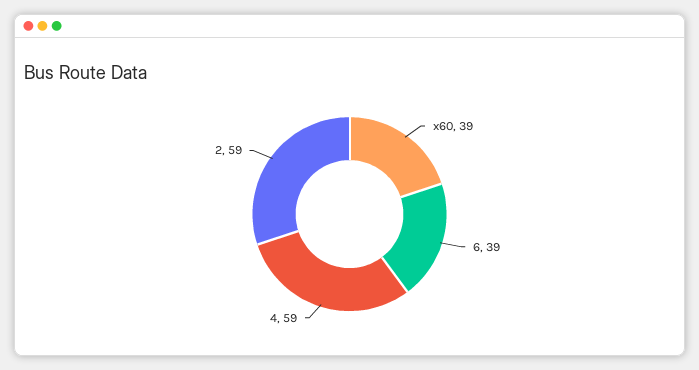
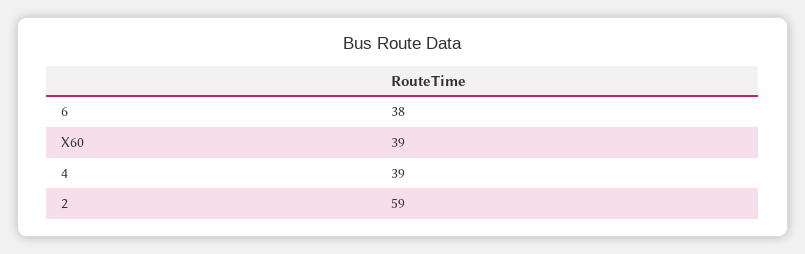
6: 39 -> 38
4: 59 -> 39

